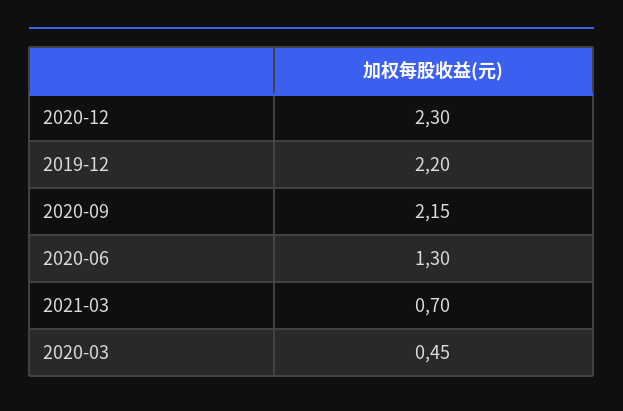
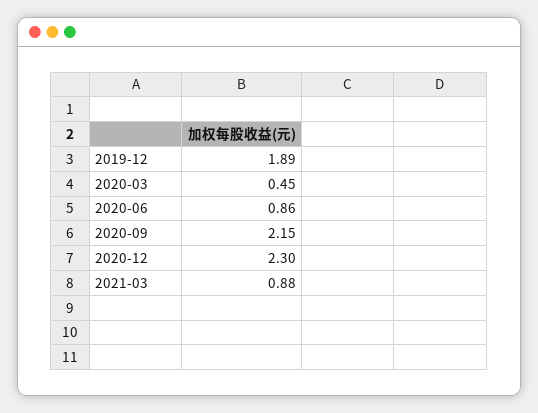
2019-12: 2.2 -> 1.89
2020-06: 1.3 -> 0.86
2021-03: 0.7 -> 0.88

